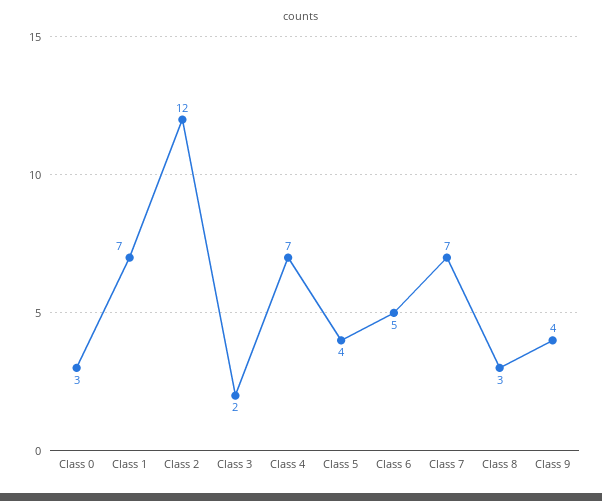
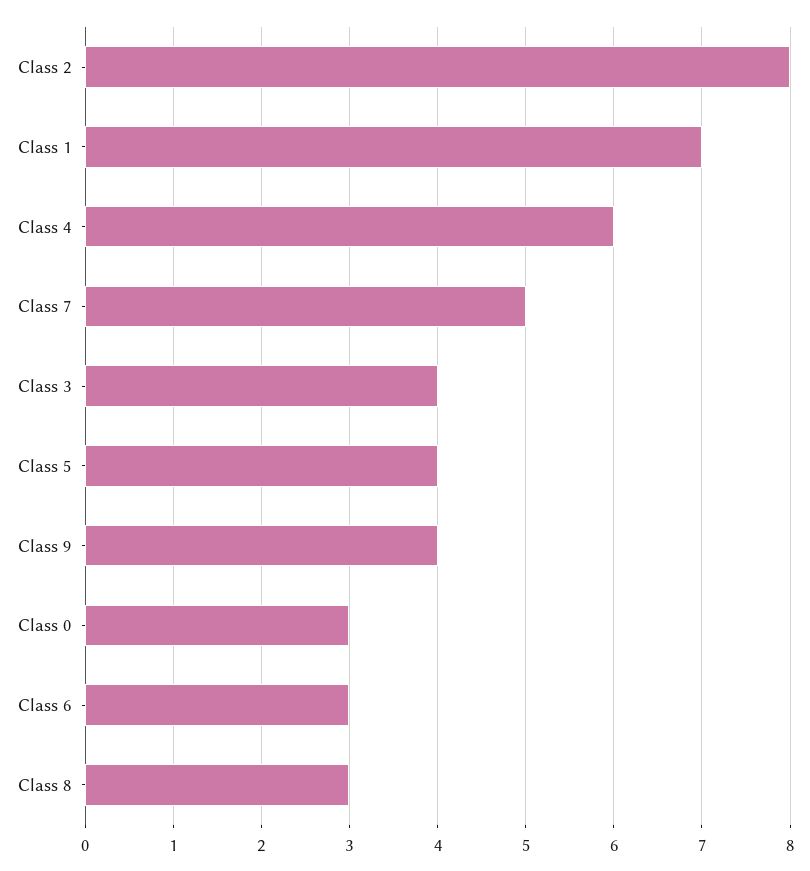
Class 2: 12 -> 8
Class 3: 2 -> 4
Class 4: 7 -> 6
Class 6: 5 -> 3
Class 7: 7 -> 5

